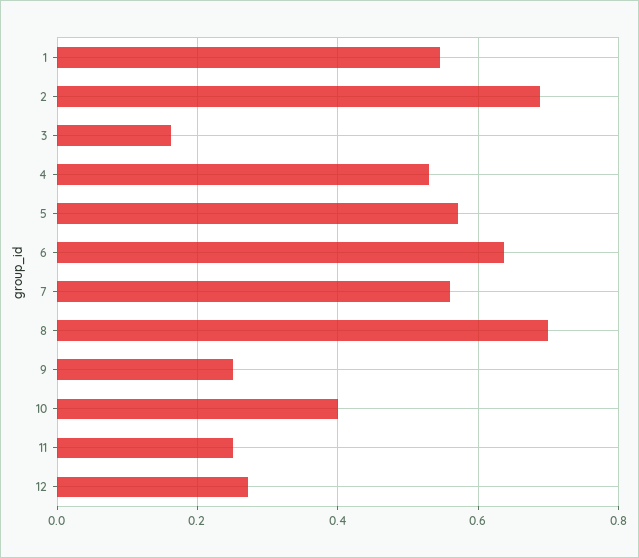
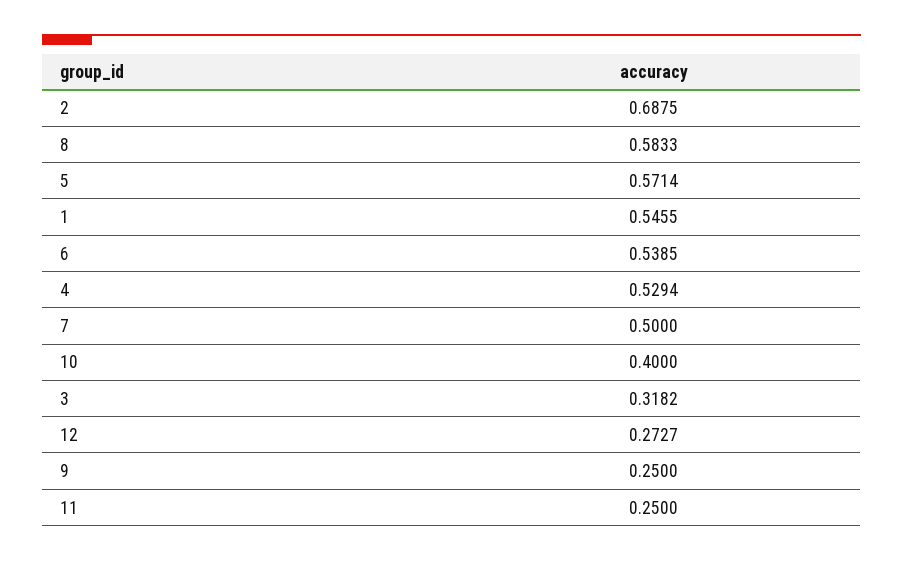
3: 0.16 -> 0.3182
6: 0.64 -> 0.5385
7: 0.56 -> 0.5
8: 0.7 -> 0.5833

